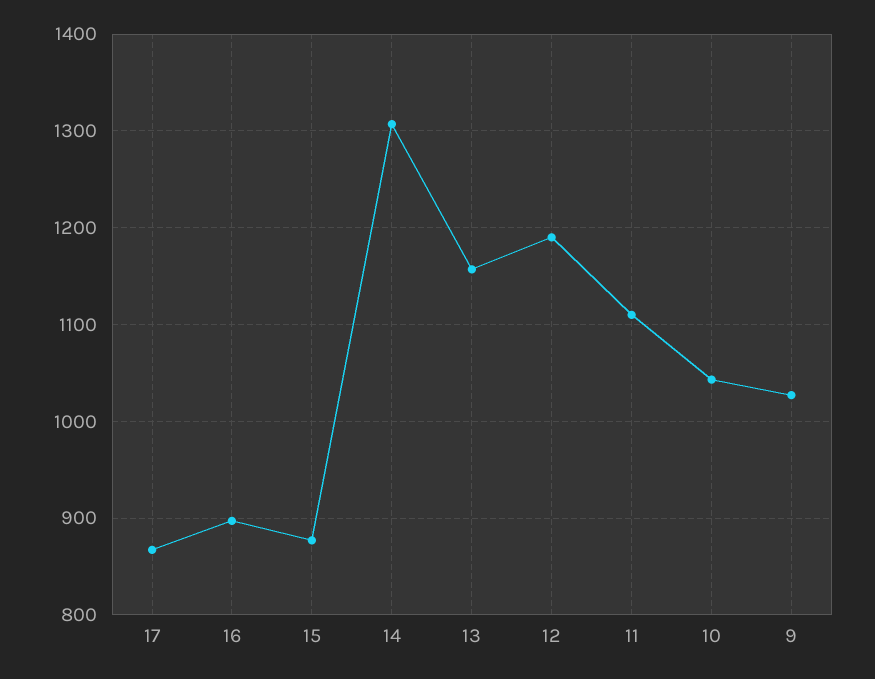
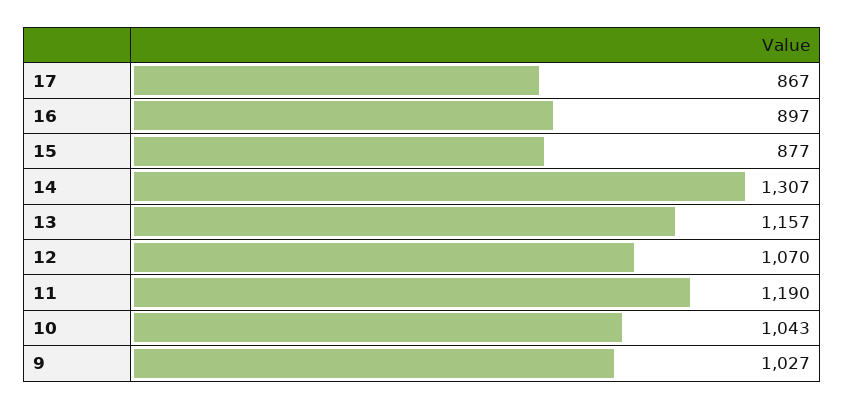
12: 1190 -> 1070
11: 1110 -> 1190

